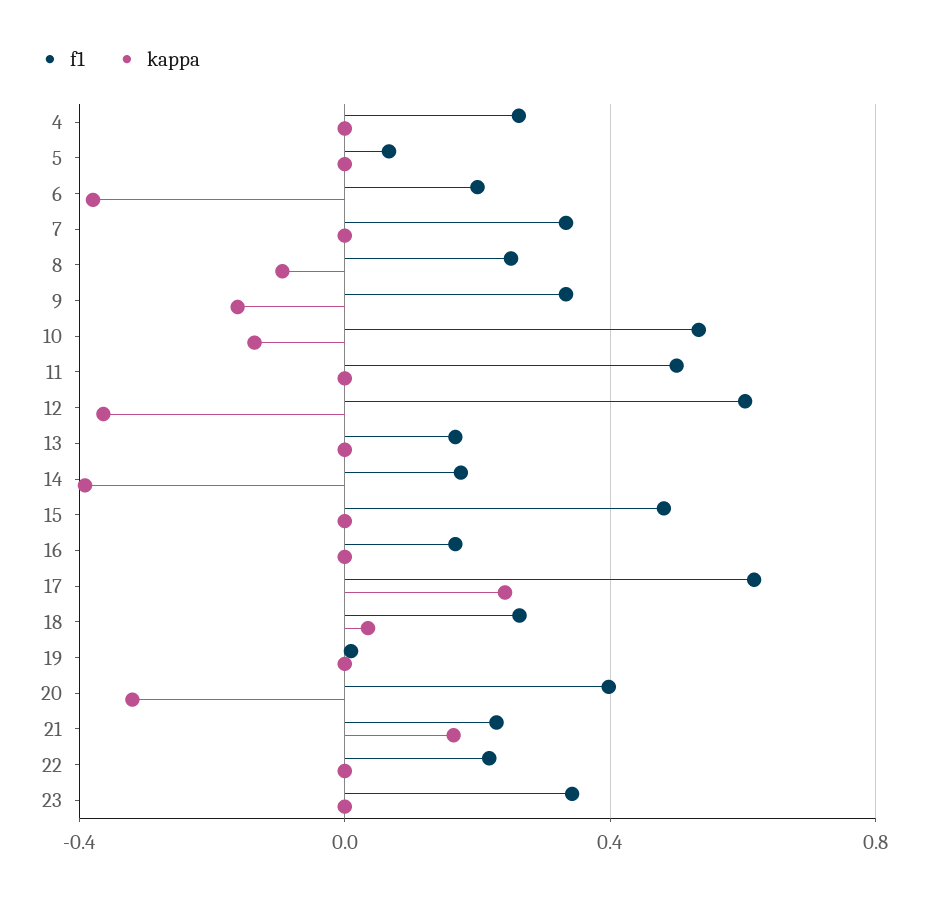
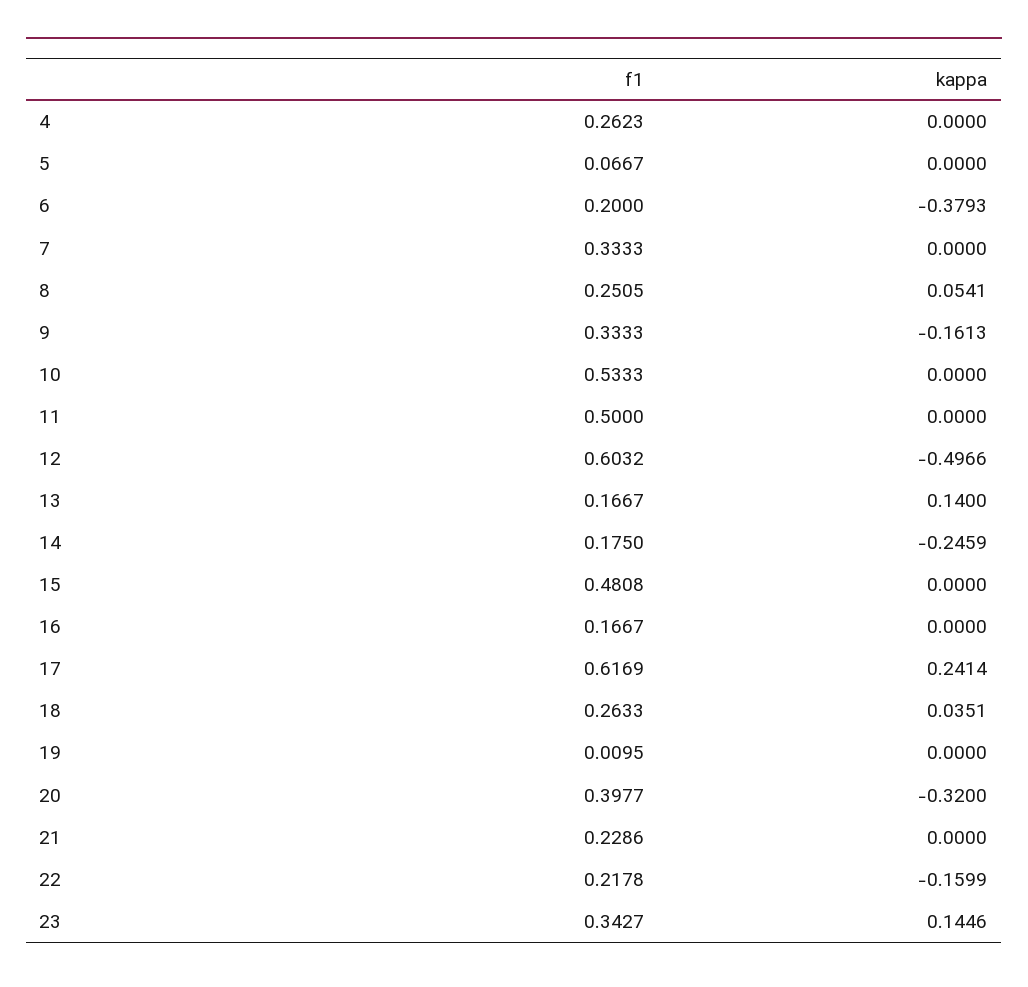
kappa, 8: -0.1 -> 0.0541
kappa, 10: -0.15 -> 0
kappa, 12: -0.35 -> -0.4966
kappa, 13: 0 -> 0.14
kappa, 14: -0.4 -> -0.2459
kappa, 21: 0.15 -> 0
kappa, 22: 0 -> -0.1599
kappa, 23: 0 -> 0.1446

